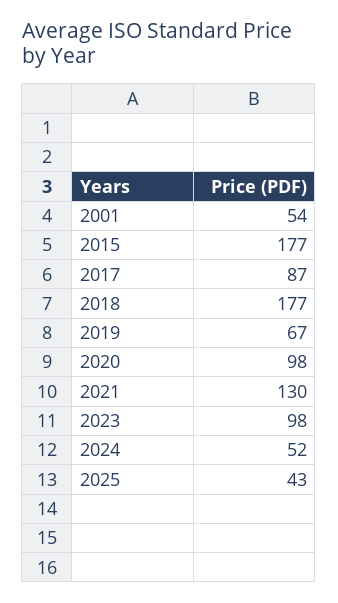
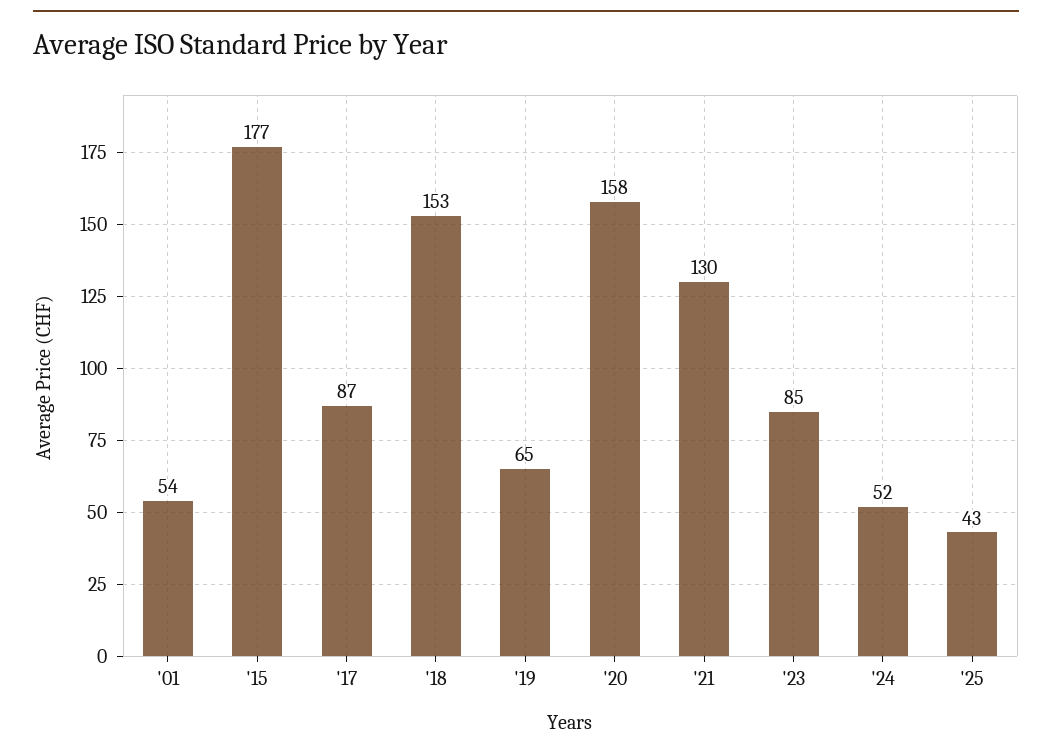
2018: 177 -> 153
2019: 67 -> 65
2020: 98 -> 158
2023: 98 -> 85

